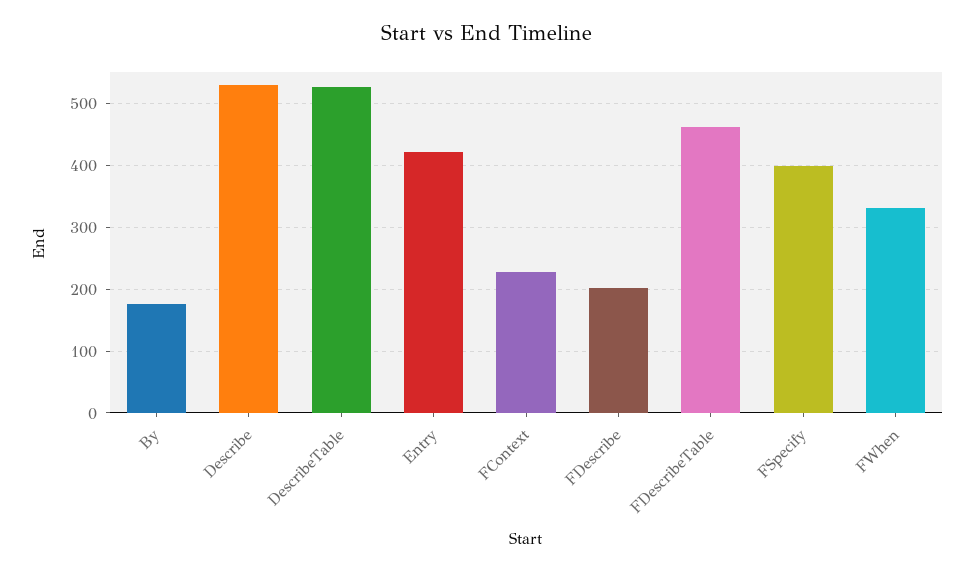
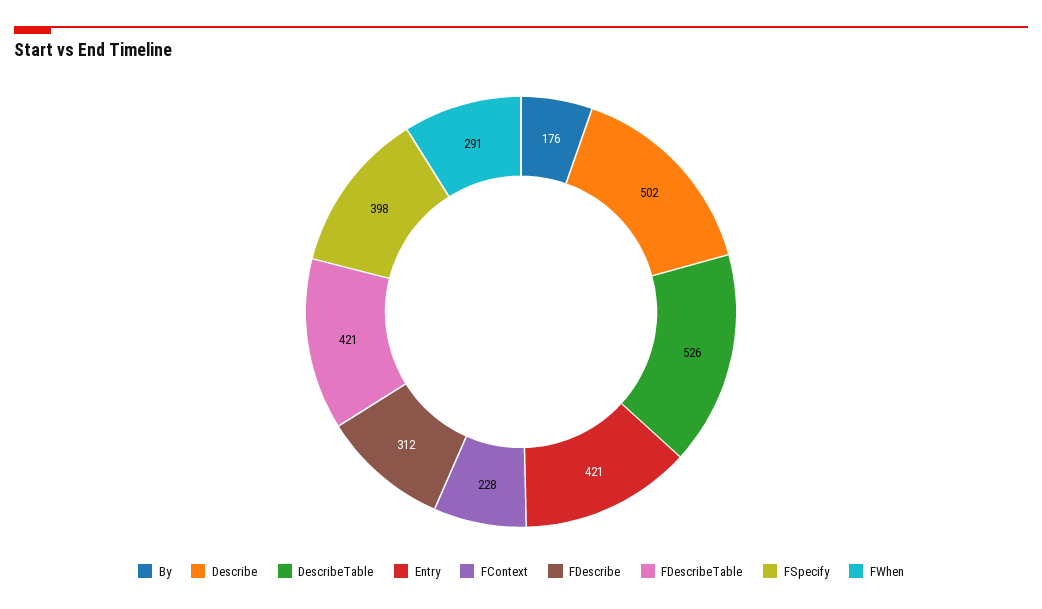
Describe: 530 -> 502
FDescribe: 200 -> 312
FDescribeTable: 460 -> 421
FWhen: 330 -> 291

